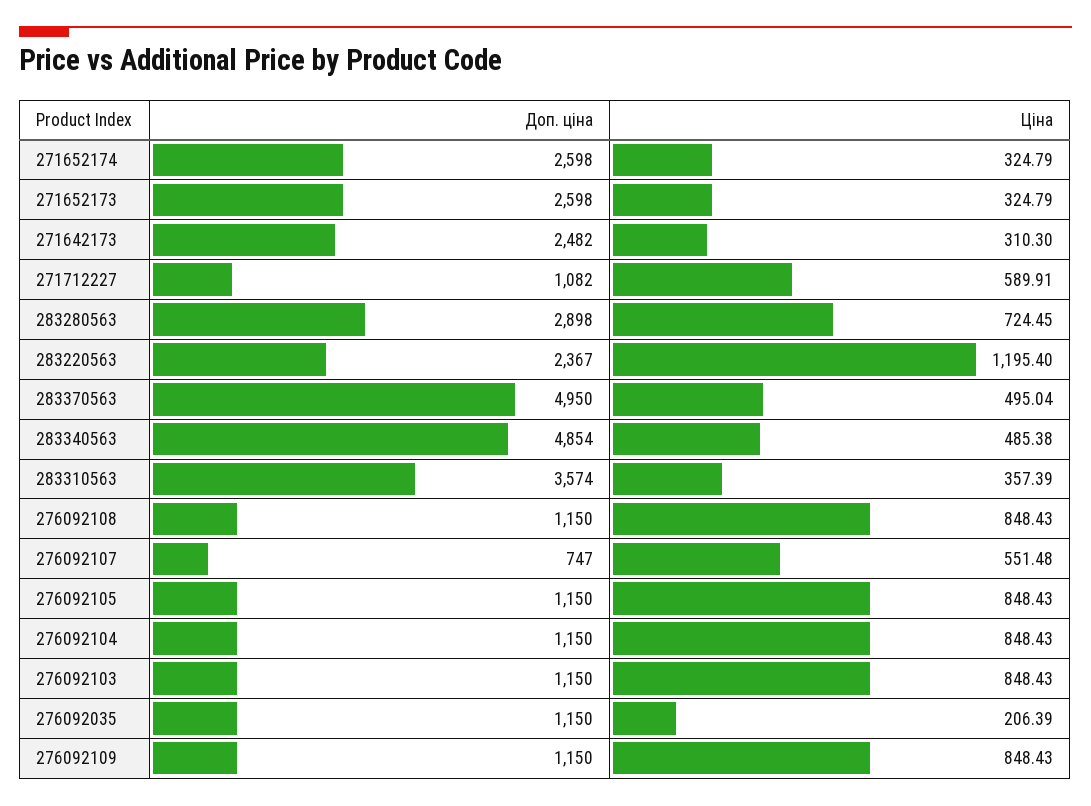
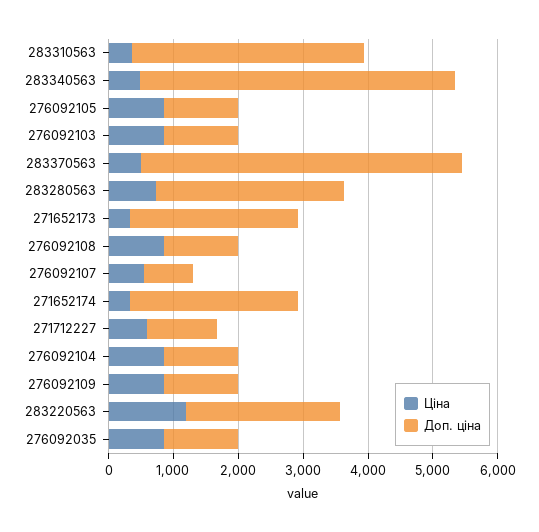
Доп. ціна, 271642173: 2482 -> none
Ціна, 271642173: 310.3 -> none
Ціна, 276092035: 206.39 -> 800

